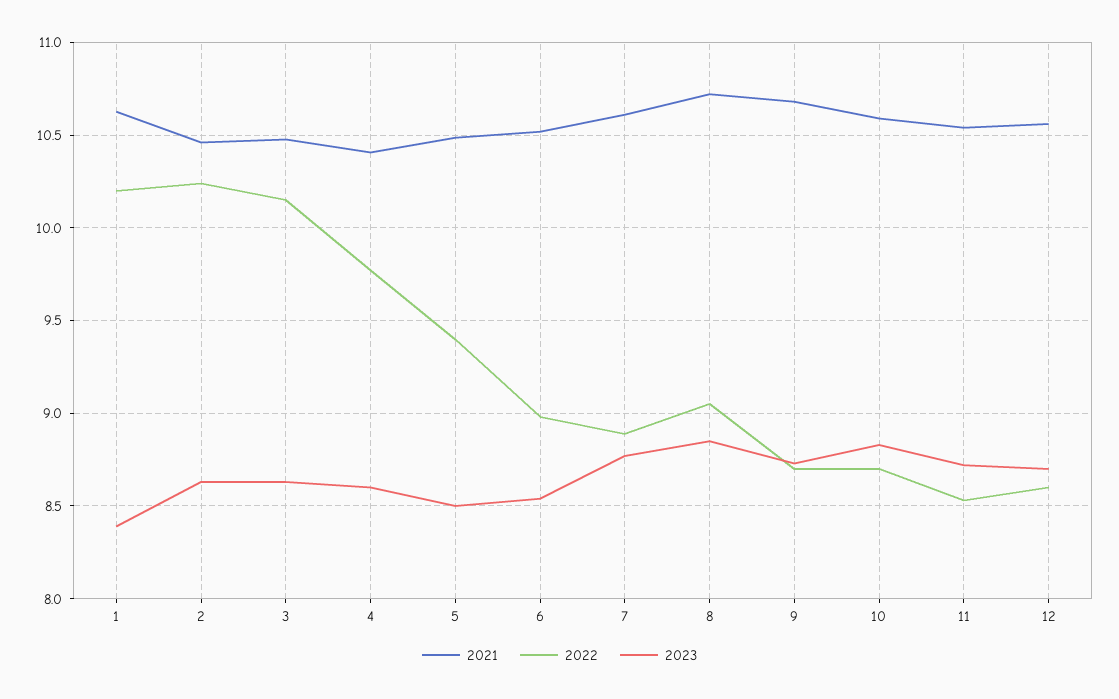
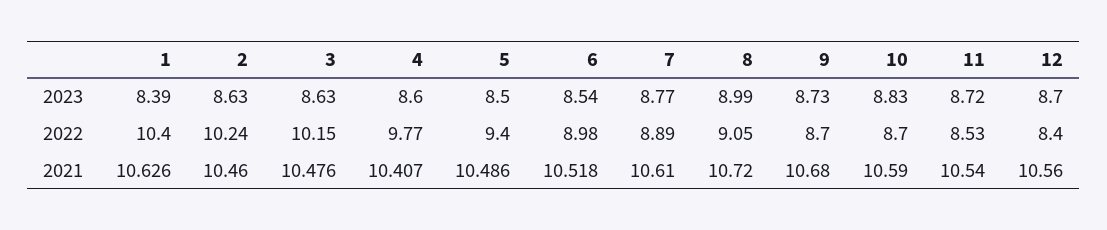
2022, 1: 10.2 -> 10.4
2023, 8: 8.85 -> 8.99
2022, 12: 8.6 -> 8.4

